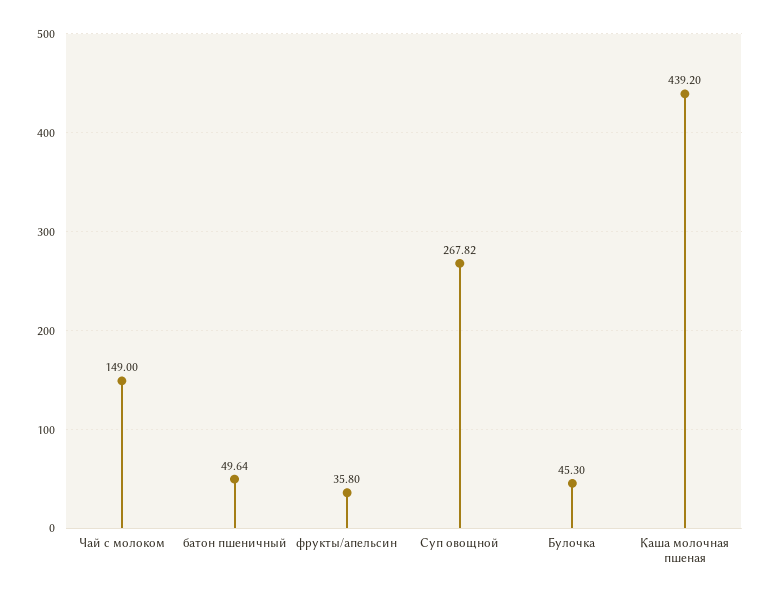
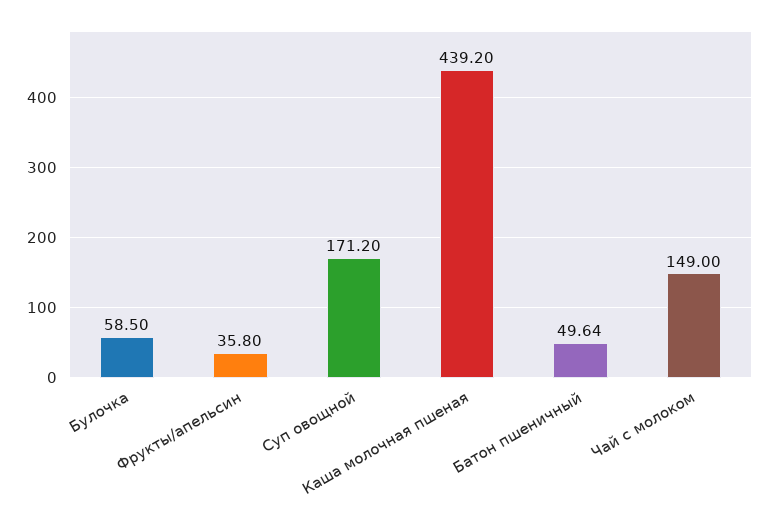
Суп овощной: 267.82 -> 171.2
Булочка: 45.3 -> 58.5

